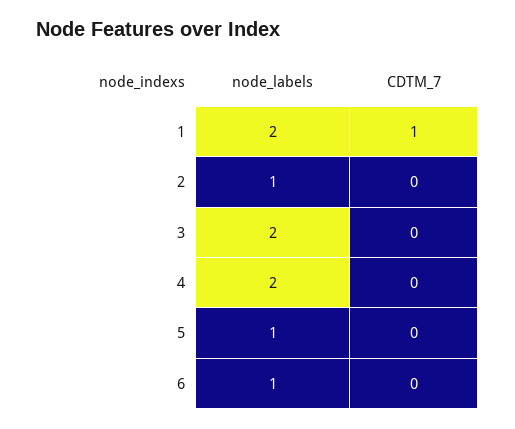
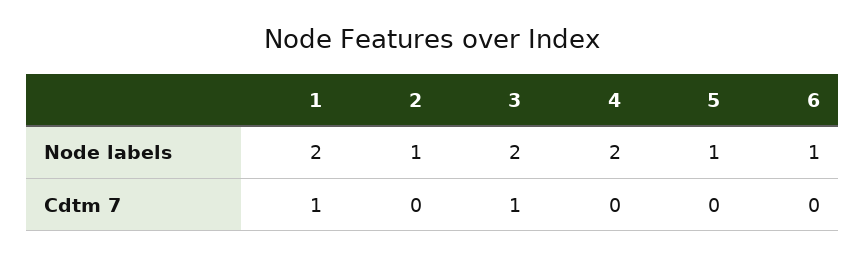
CDTM_7, 3: 0 -> 1

